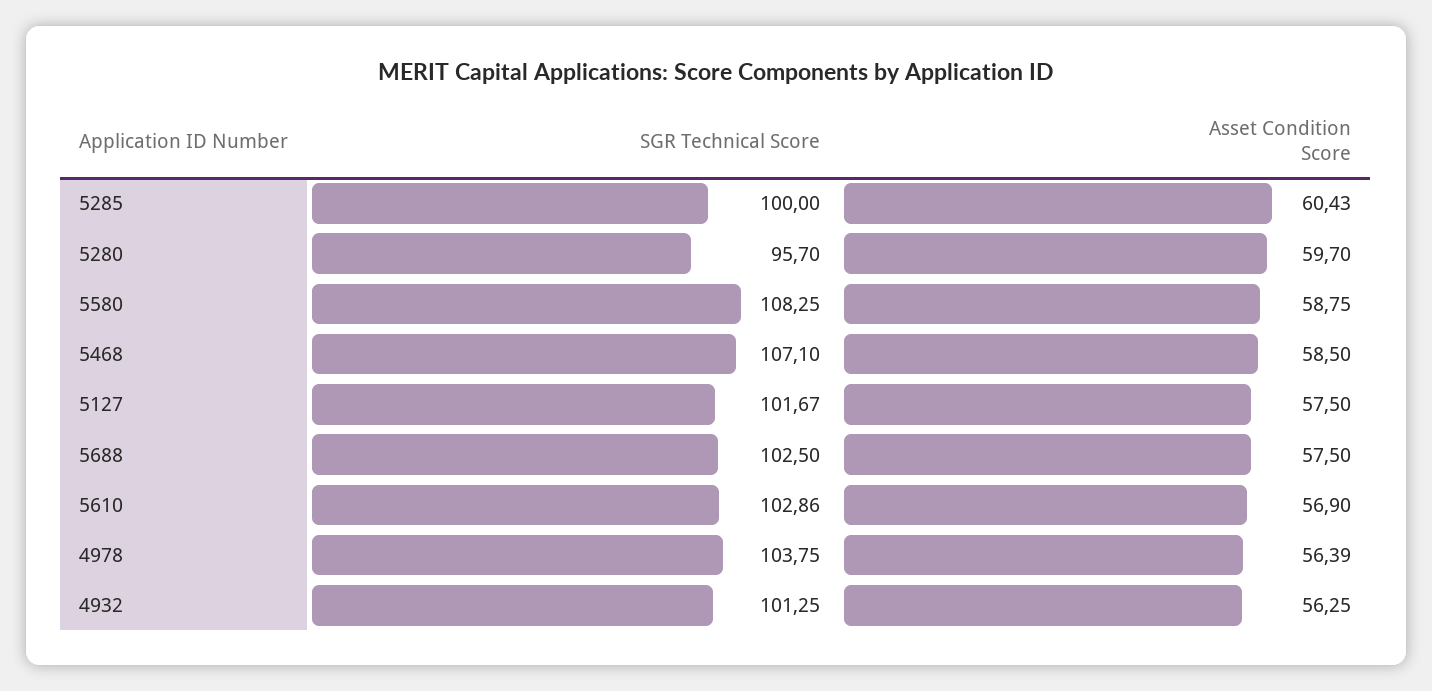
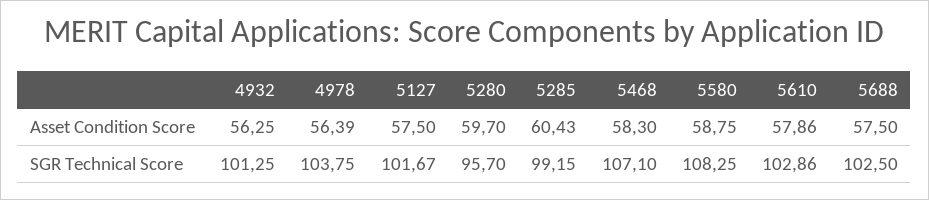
SGR Technical Score, 5285: 100 -> 99.15
Asset Condition Score, 5468: 58.5 -> 58.3
Asset Condition Score, 5610: 56.9 -> 57.86

